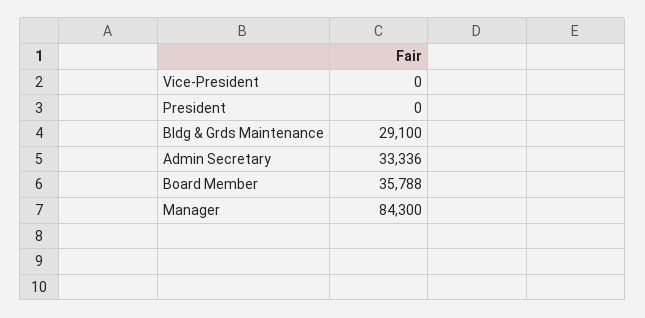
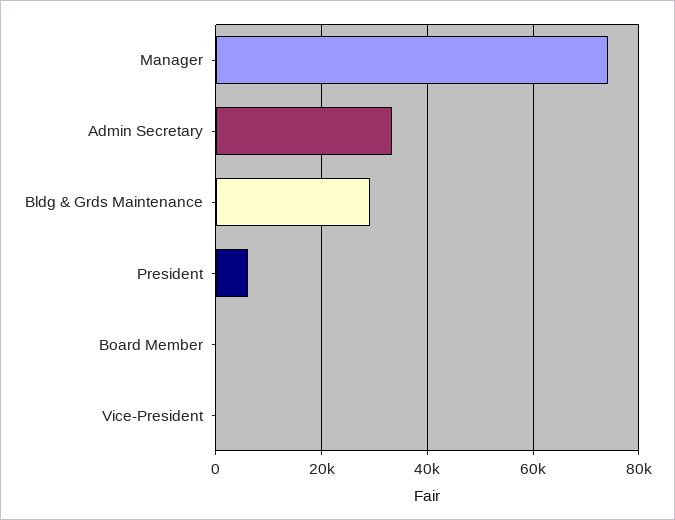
President: 0 -> 6000
Board Member: 35788 -> 0
Manager: 84300 -> 74000

